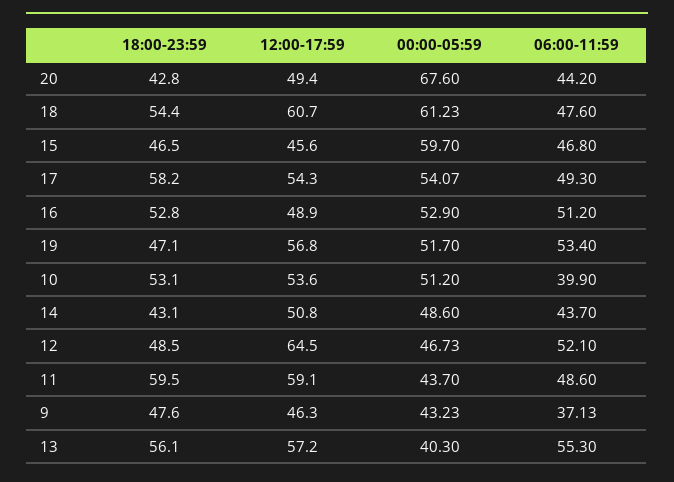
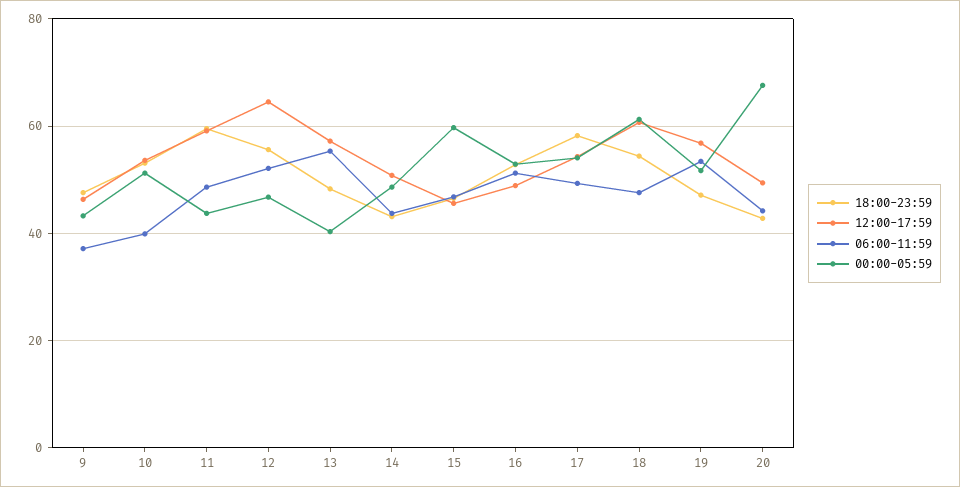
18:00-23:59, 12: 48.5 -> 56
18:00-23:59, 13: 56.1 -> 48

